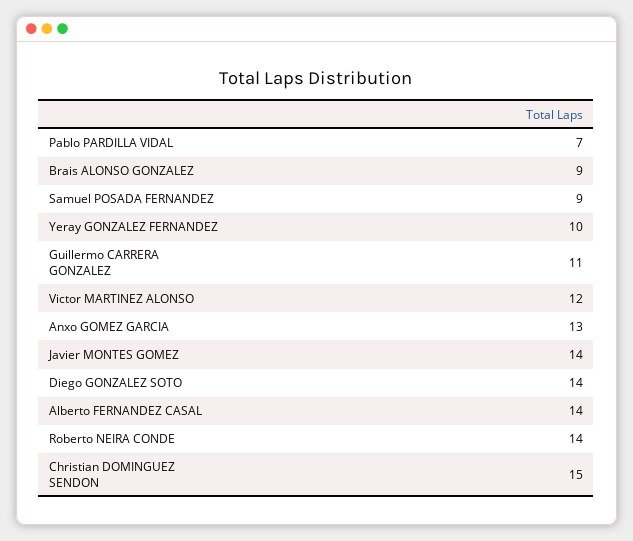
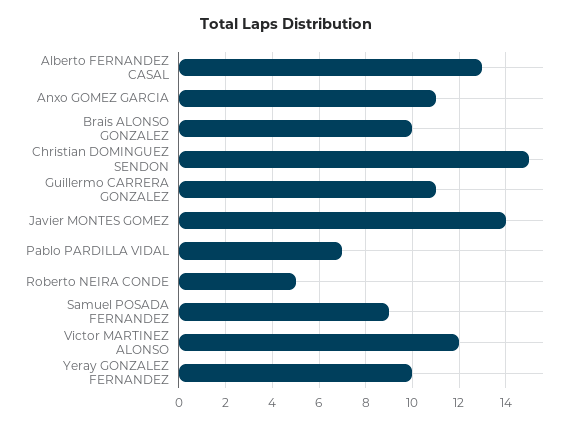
Brais ALONSO GONZALEZ: 9 -> 10
Anxo GOMEZ GARCIA: 13 -> 11
Diego GONZALEZ SOTO: 14 -> none
Alberto FERNANDEZ CASAL: 14 -> 13
Roberto NEIRA CONDE: 14 -> 5

